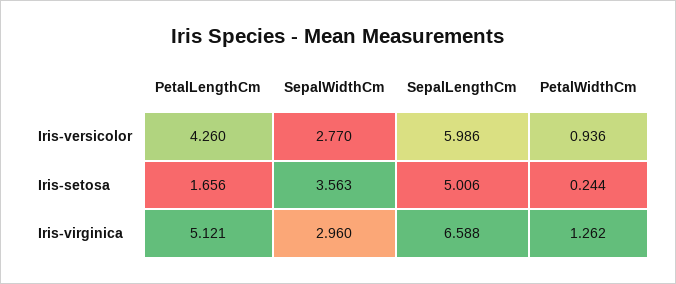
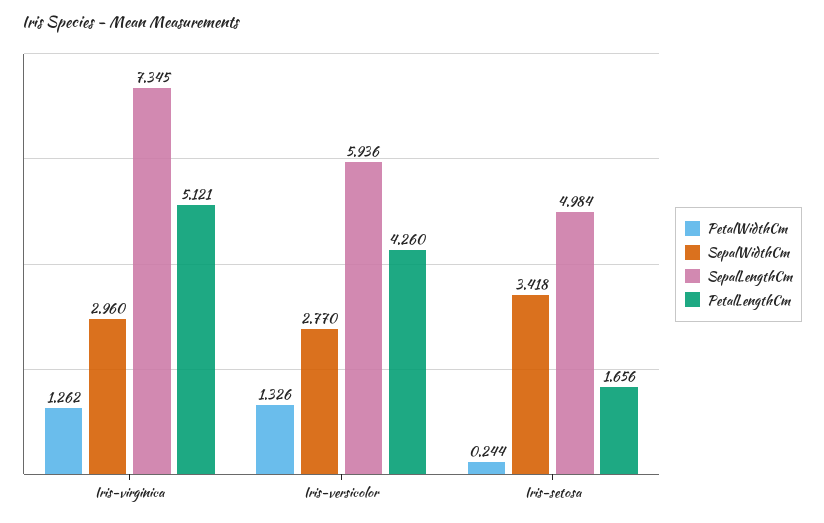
SepalLengthCm, Iris-versicolor: 5.986 -> 5.936
PetalWidthCm, Iris-versicolor: 0.936 -> 1.326
SepalWidthCm, Iris-setosa: 3.563 -> 3.418
SepalLengthCm, Iris-setosa: 5.006 -> 4.984
SepalLengthCm, Iris-virginica: 6.588 -> 7.345

